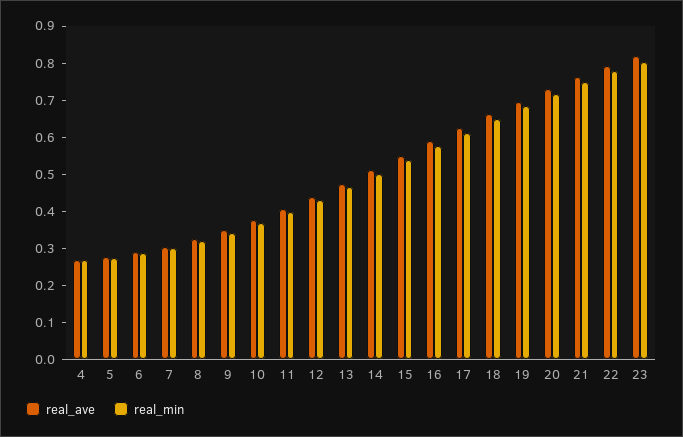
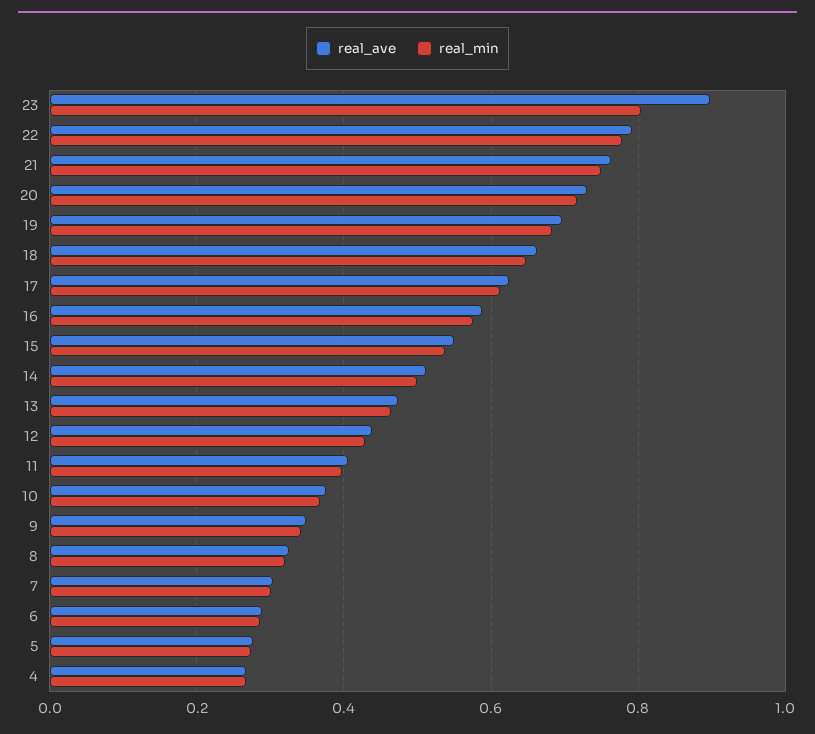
real_ave, 23: 0.825 -> 0.9

